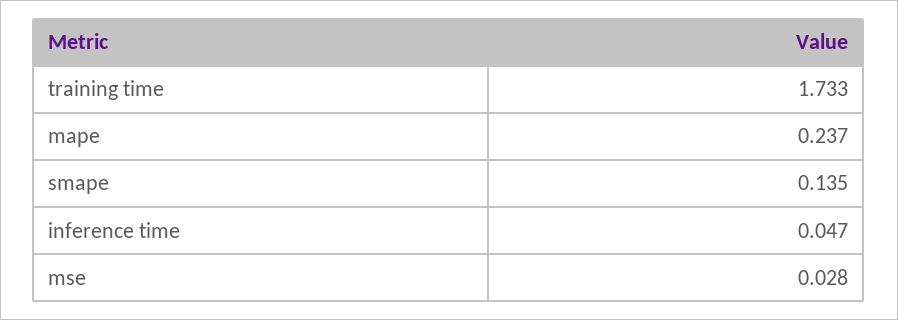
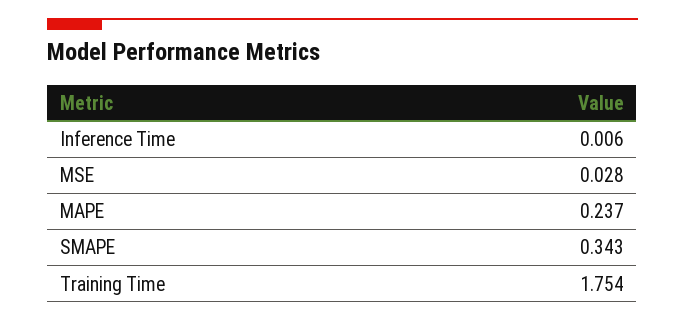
training time: 1.733 -> 1.754
smape: 0.135 -> 0.343
inference time: 0.047 -> 0.006

